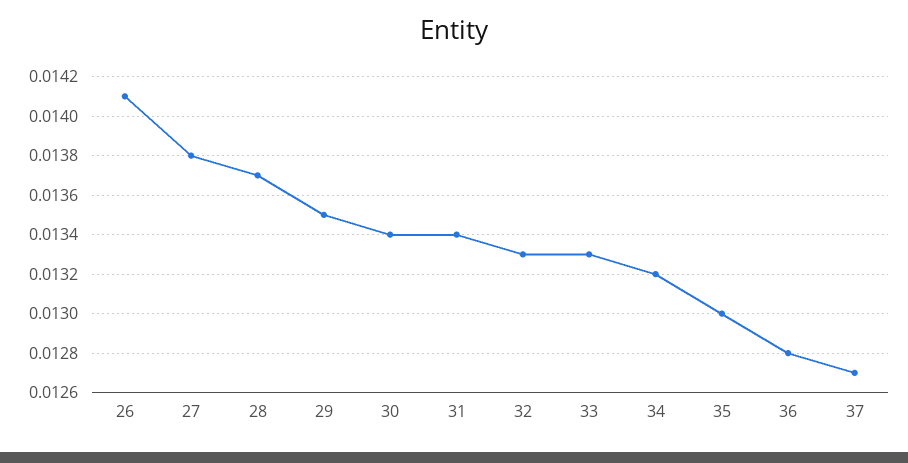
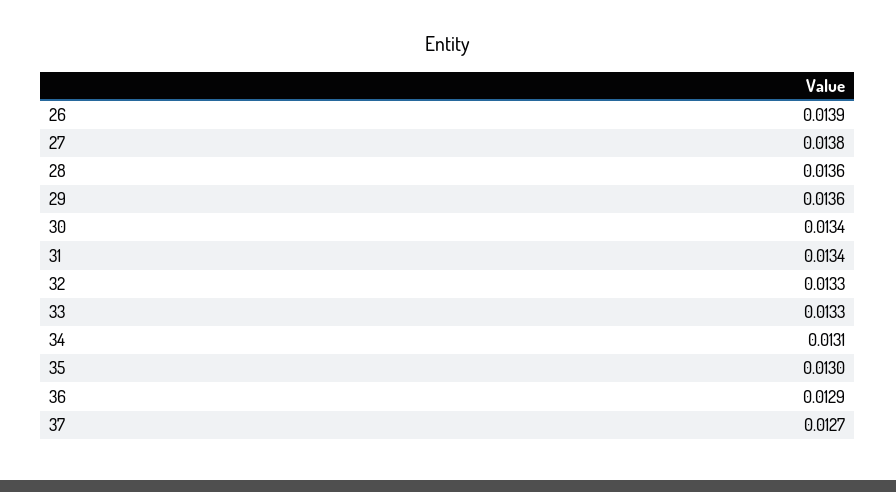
26: 0.0141 -> 0.0139
28: 0.0137 -> 0.0136
29: 0.0135 -> 0.0136
34: 0.0132 -> 0.0131
36: 0.0128 -> 0.0129

